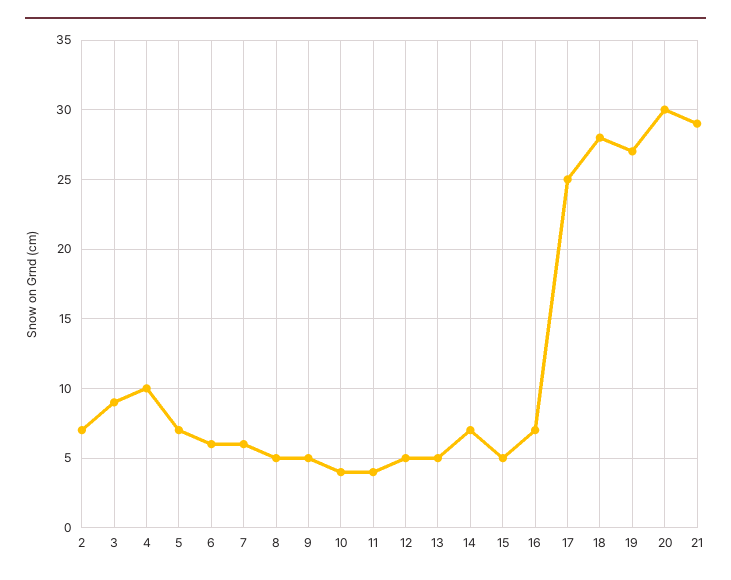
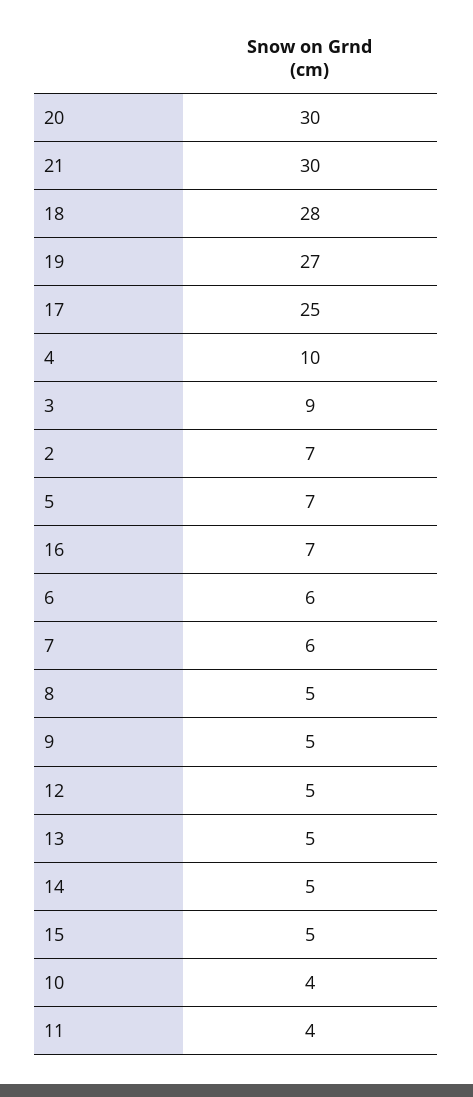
14: 7 -> 5
21: 29 -> 30

